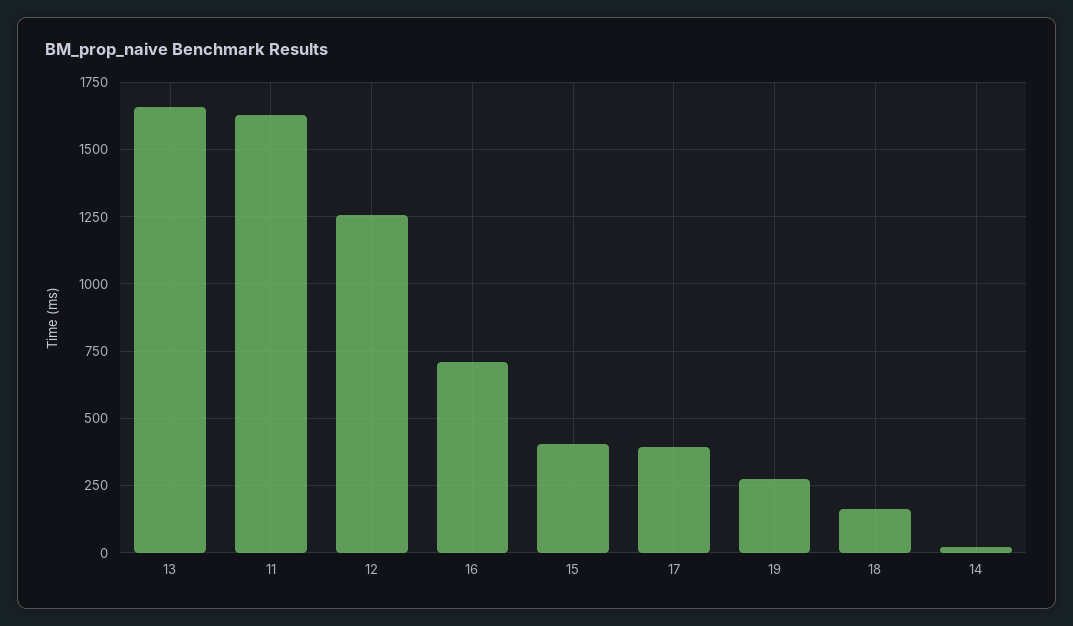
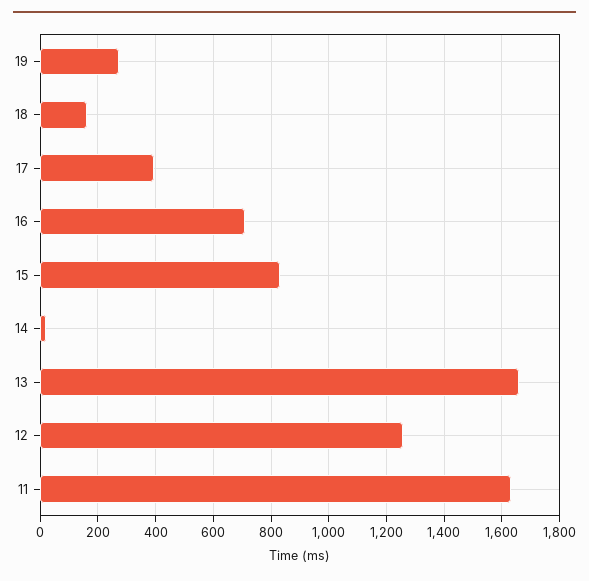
15: 400 -> 825

